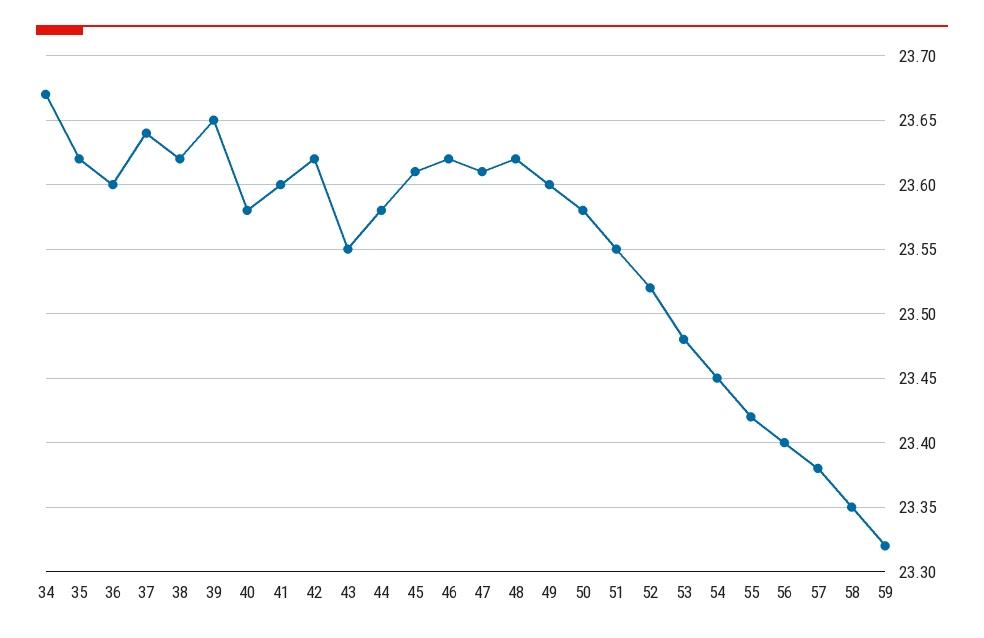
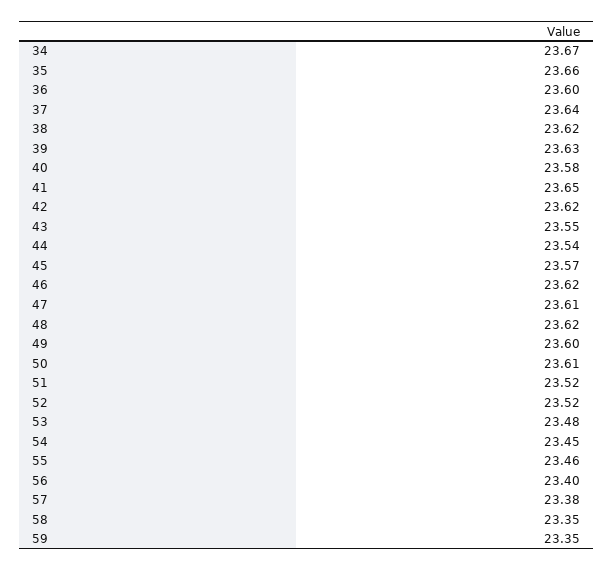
35: 23.62 -> 23.66
39: 23.65 -> 23.63
41: 23.6 -> 23.65
44: 23.58 -> 23.54
45: 23.61 -> 23.57
50: 23.58 -> 23.61
51: 23.55 -> 23.52
55: 23.42 -> 23.46
59: 23.32 -> 23.35

